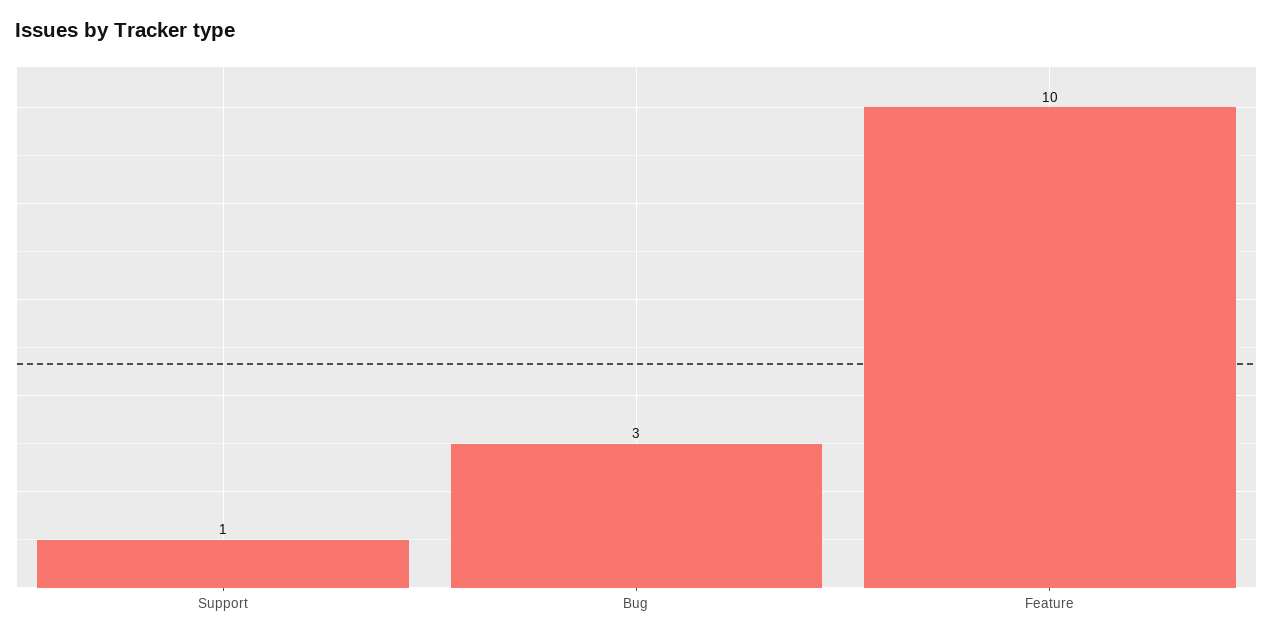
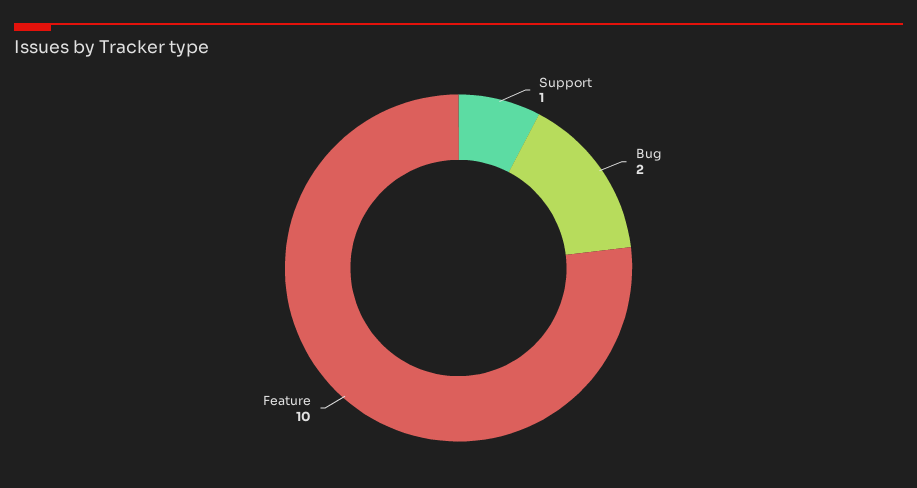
Bug: 3 -> 2

